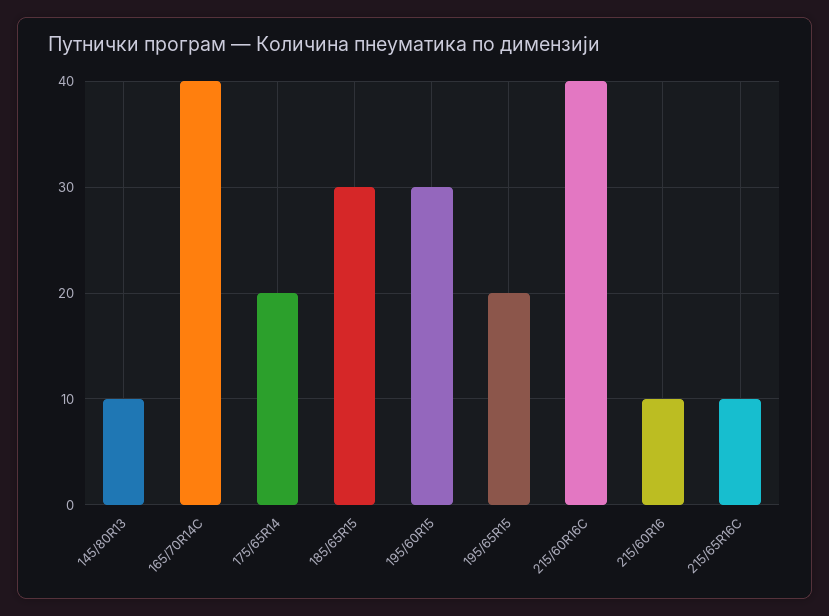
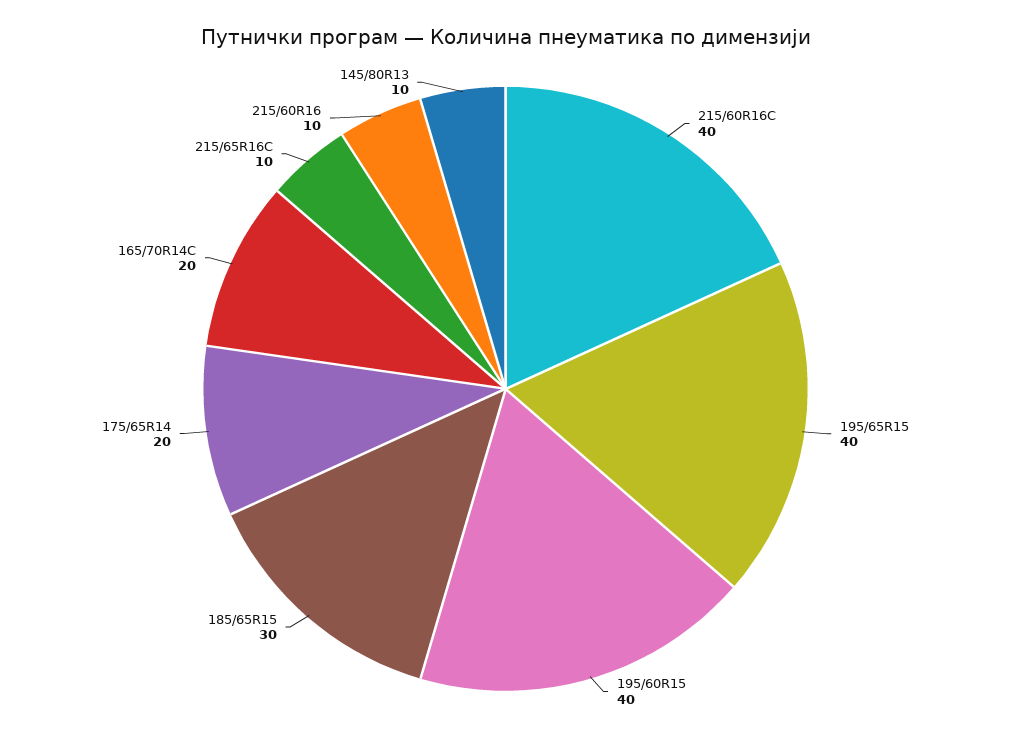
165/70R14C: 40 -> 20
195/60R15: 30 -> 40
195/65R15: 20 -> 40

